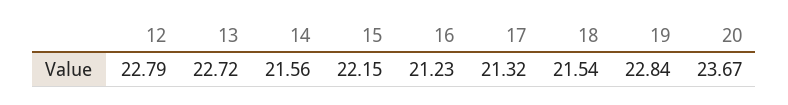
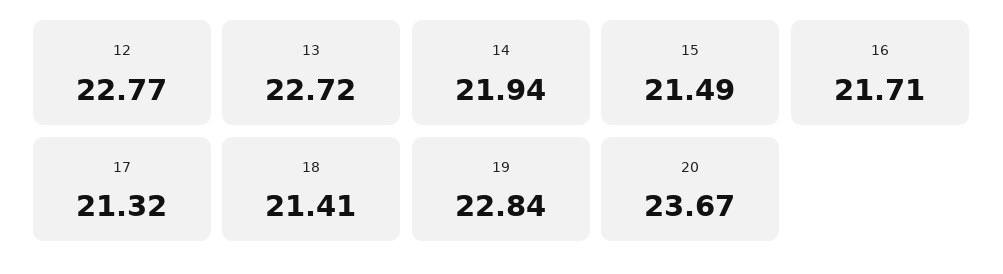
12: 22.79 -> 22.77
14: 21.56 -> 21.94
15: 22.15 -> 21.49
16: 21.23 -> 21.71
18: 21.54 -> 21.41

